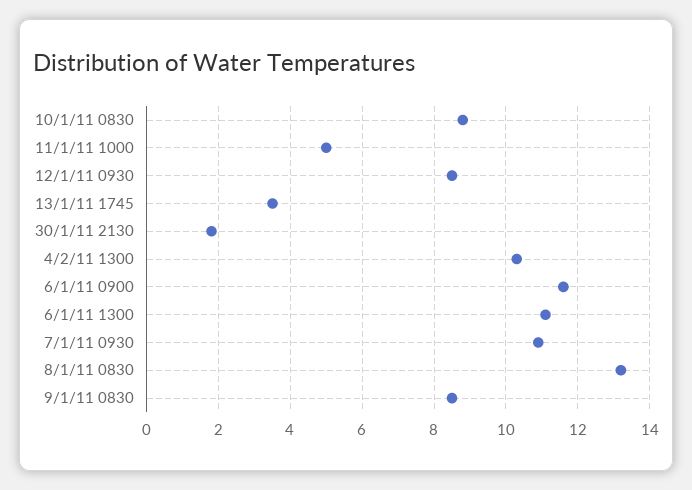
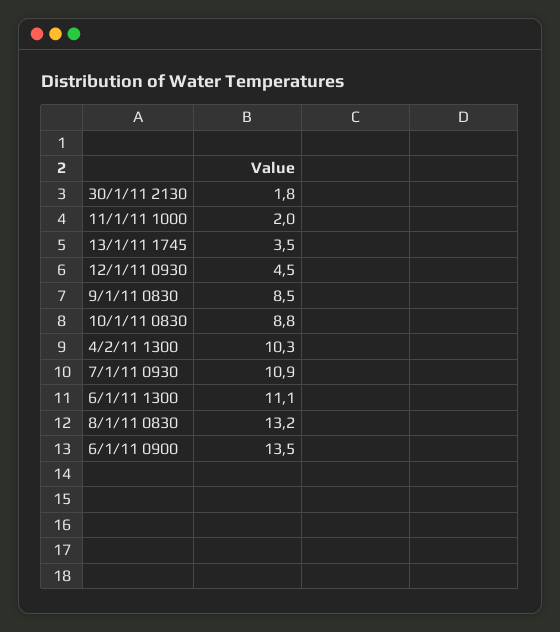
11/1/11 1000: 5 -> 2
12/1/11 0930: 8.5 -> 4.5
6/1/11 0900: 11.5 -> 13.5

